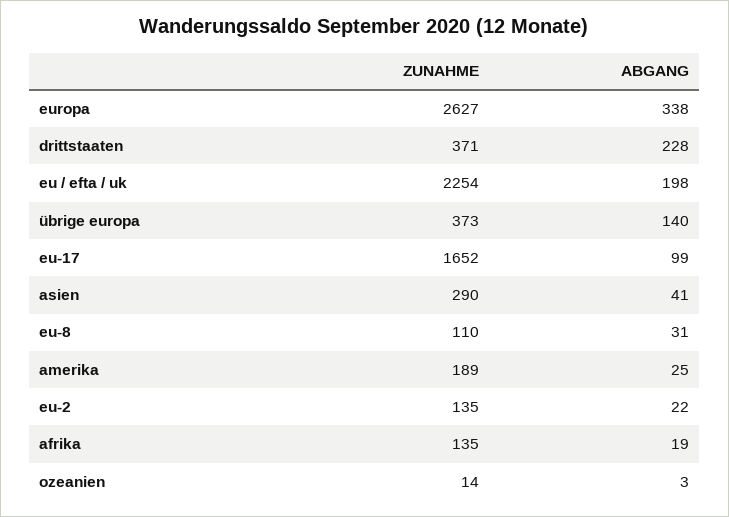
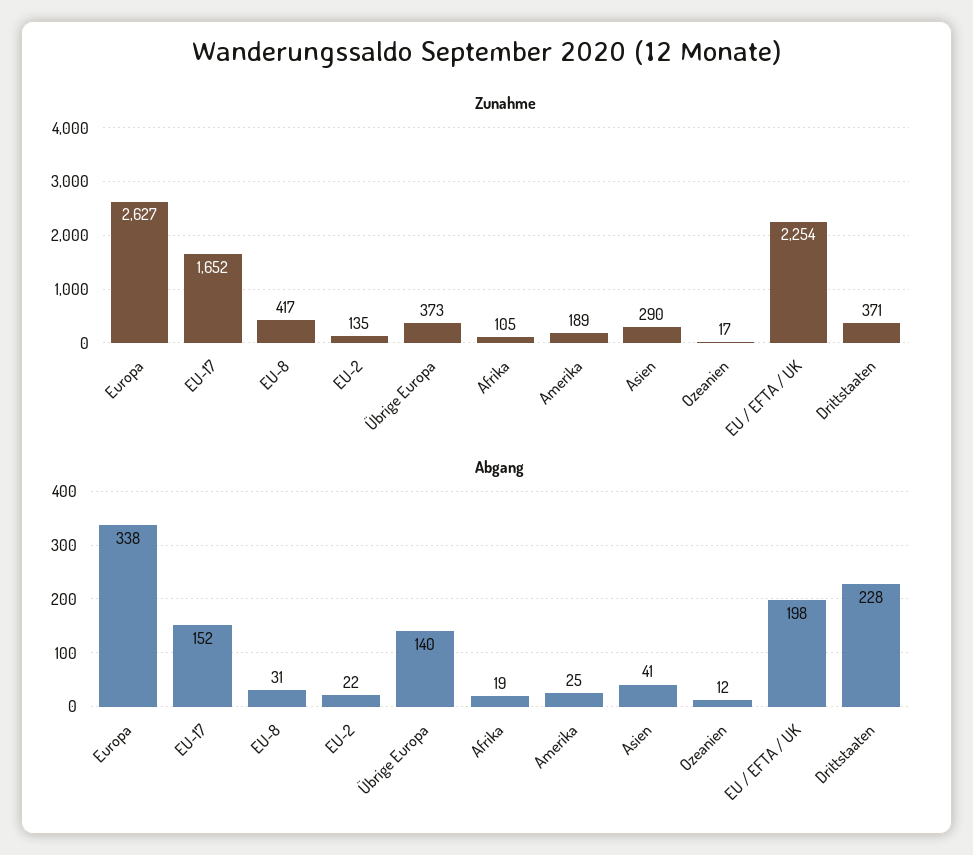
ABGANG, eu-17: 99 -> 152
ZUNAHME, eu-8: 110 -> 417
ZUNAHME, afrika: 135 -> 105
ZUNAHME, ozeanien: 14 -> 17
ABGANG, ozeanien: 3 -> 12

